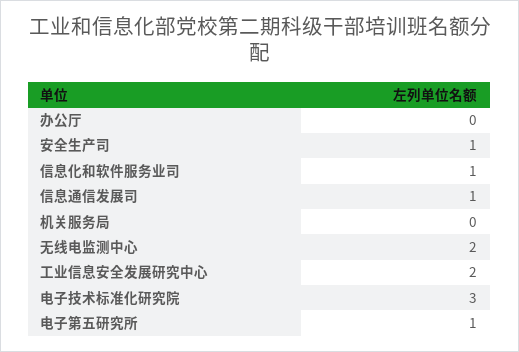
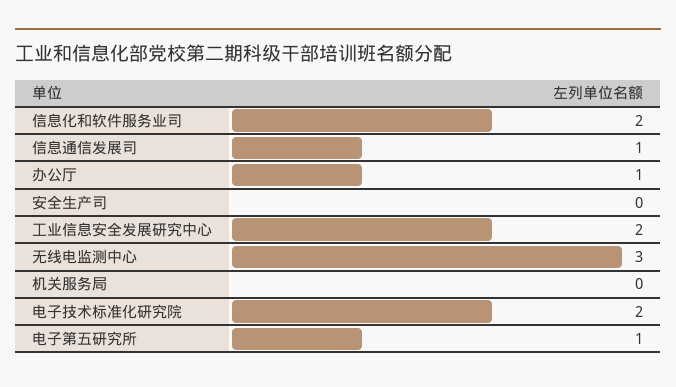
办公厅: 0 -> 1
安全生产司: 1 -> 0
信息化和软件服务业司: 1 -> 2
无线电监测中心: 2 -> 3
电子技术标准化研究院: 3 -> 2

